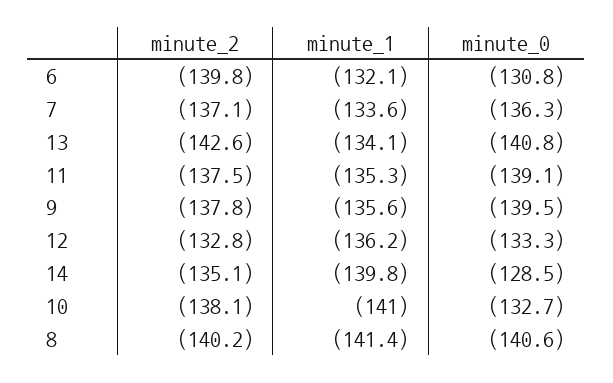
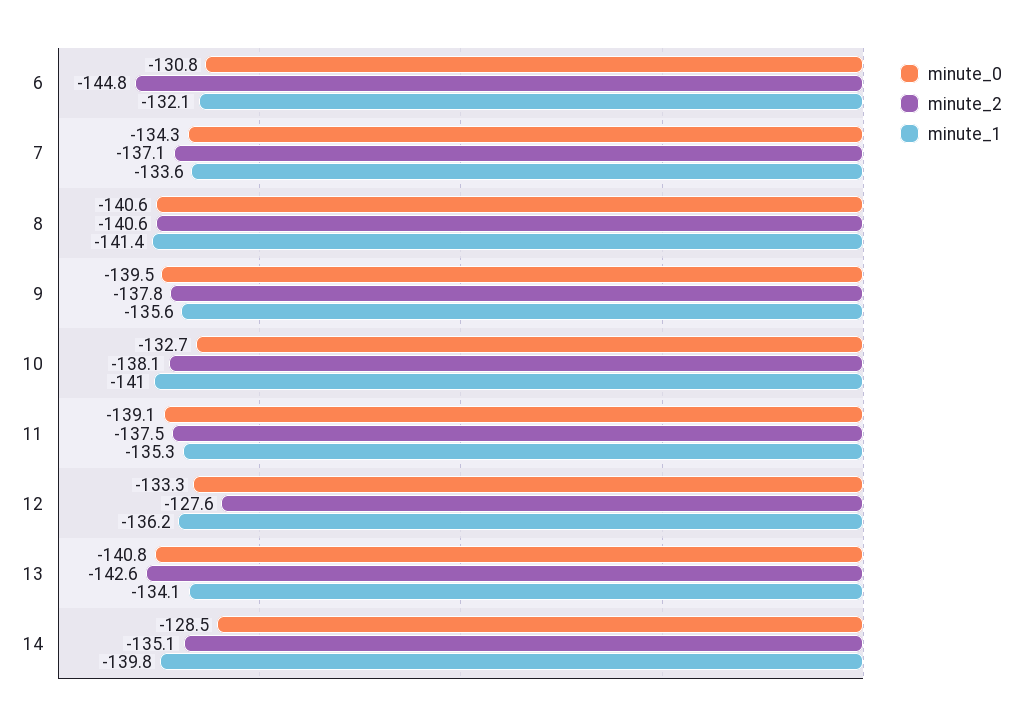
minute_2, 6: -139.8 -> -144.8
minute_0, 7: -136.3 -> -134.3
minute_2, 12: -132.8 -> -127.6
minute_2, 8: -140.2 -> -140.6

